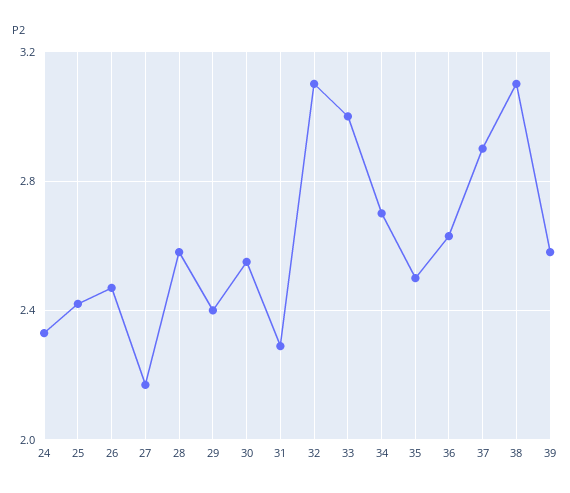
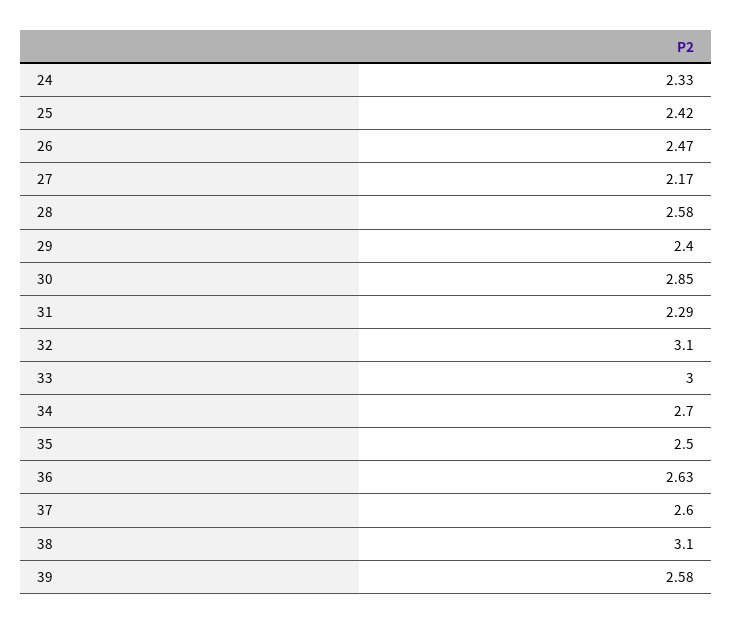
30: 2.55 -> 2.85
37: 2.9 -> 2.6

